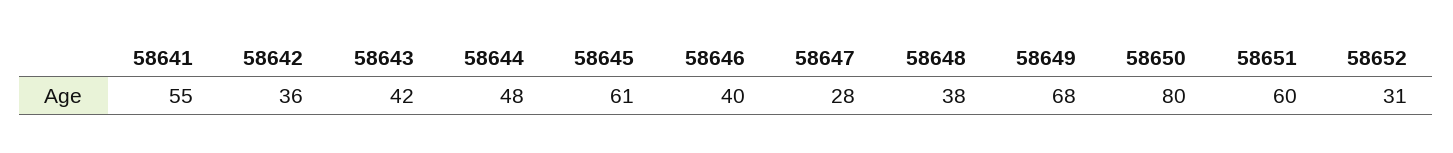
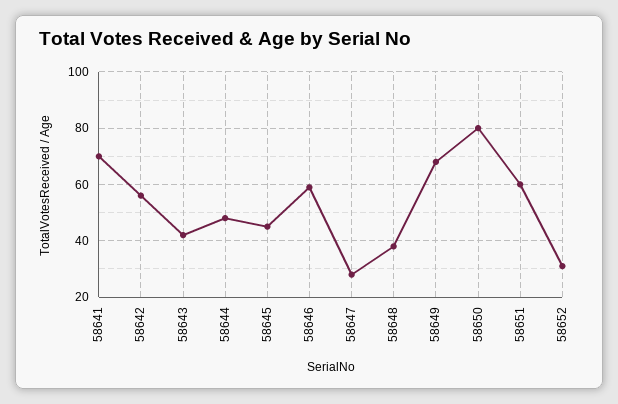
58641: 55 -> 70
58642: 36 -> 55
58645: 61 -> 45
58646: 40 -> 60

